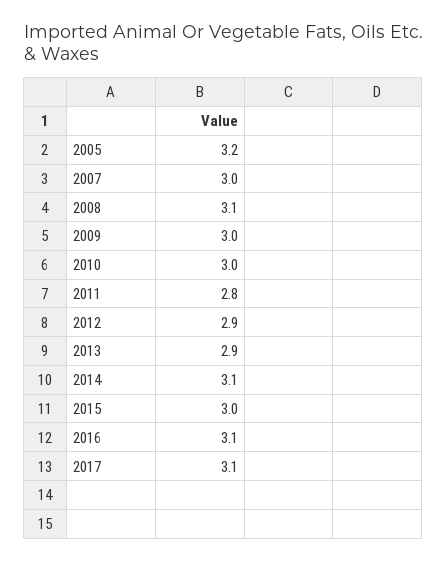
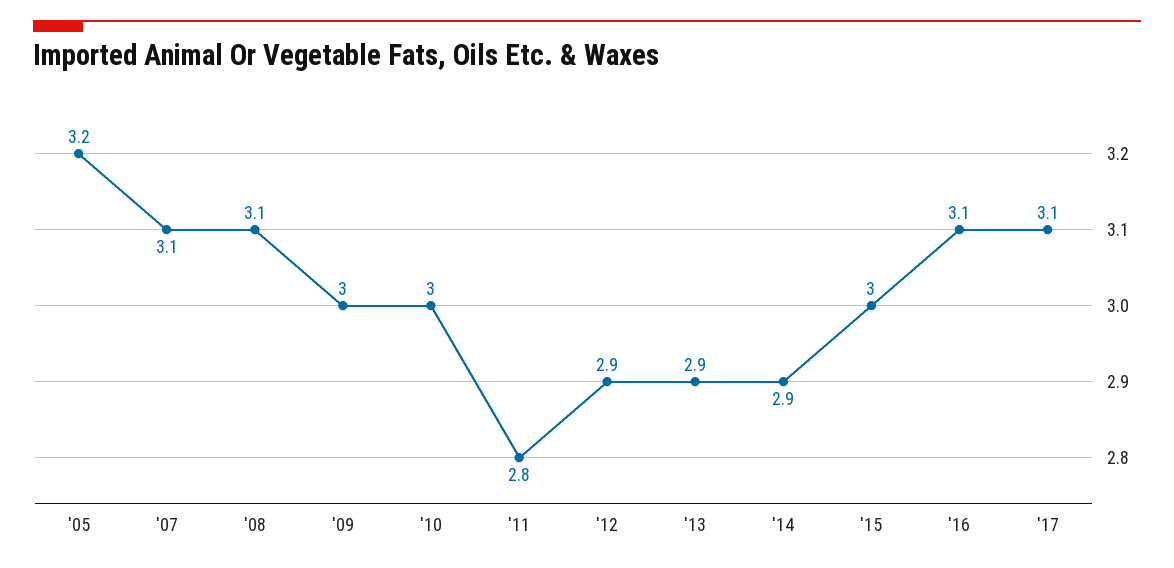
2007: 3 -> 3.1
2014: 3.1 -> 2.9

